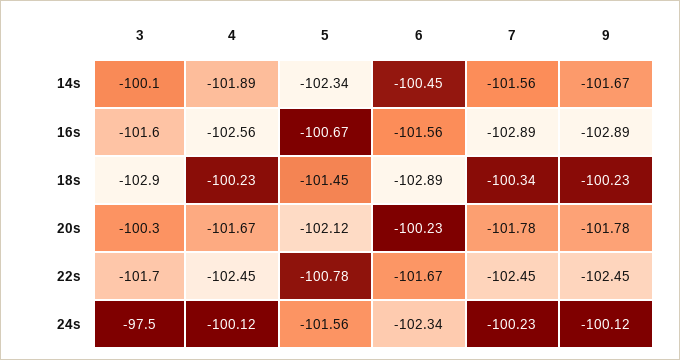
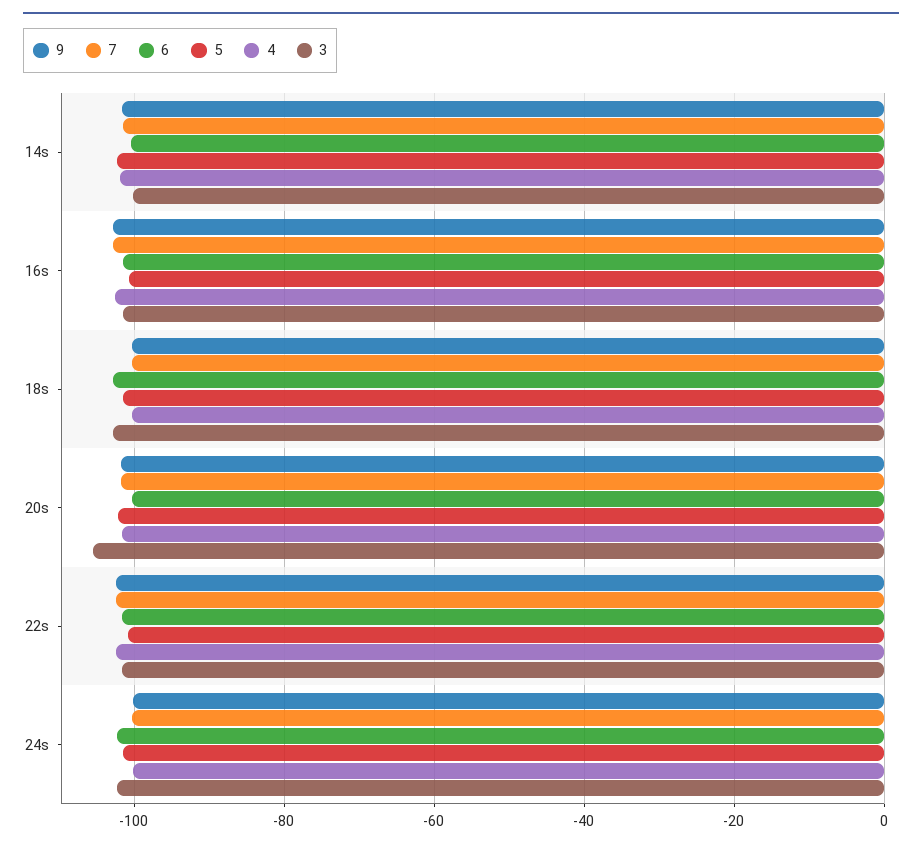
3, 20s: -100.3 -> -106
3, 24s: -97.5 -> -102

